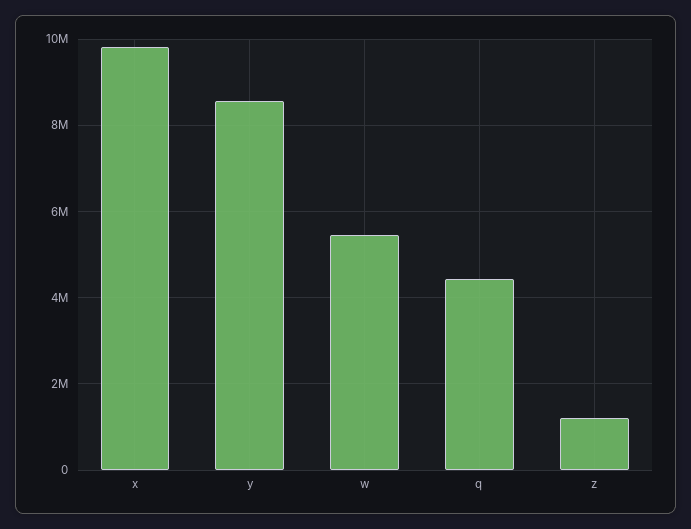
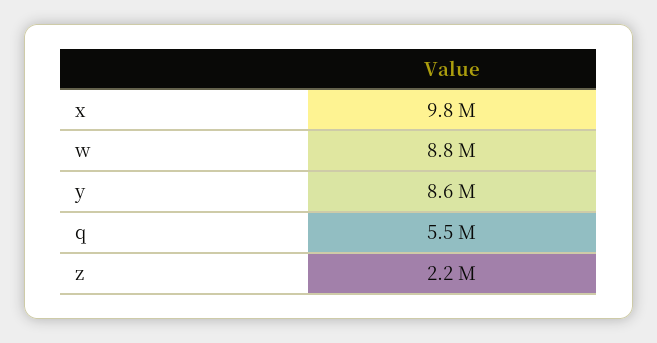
w: 5400000 -> 8800000
q: 4400000 -> 5500000
z: 1200000 -> 2200000

